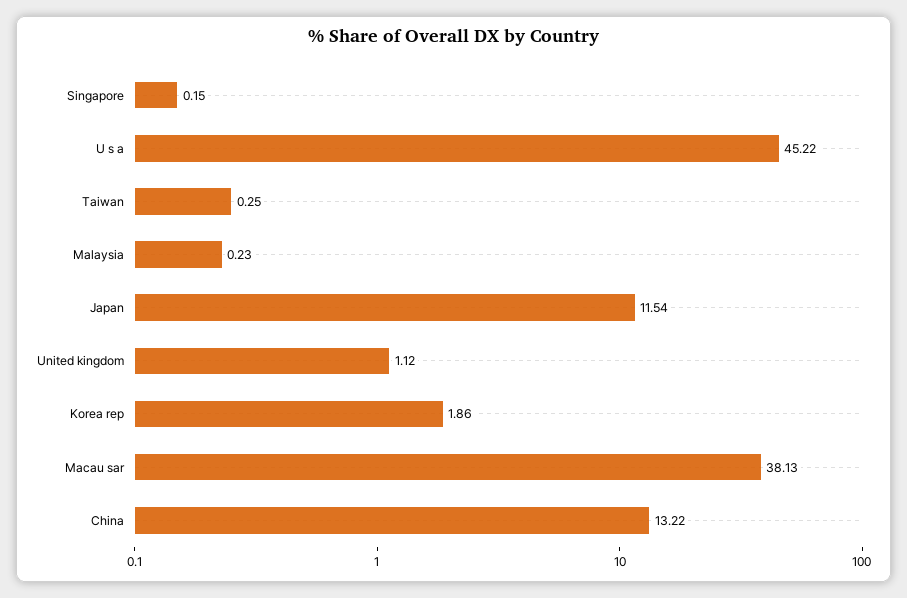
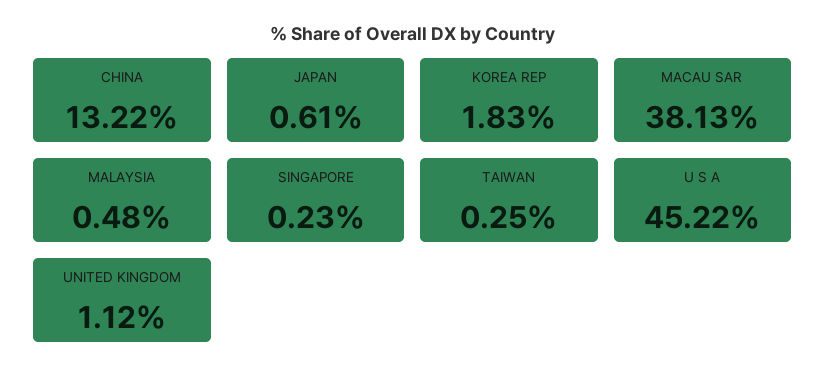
Singapore: 0.15 -> 0.23
Malaysia: 0.23 -> 0.48
Japan: 11.54 -> 0.61
Korea rep: 1.86 -> 1.83

